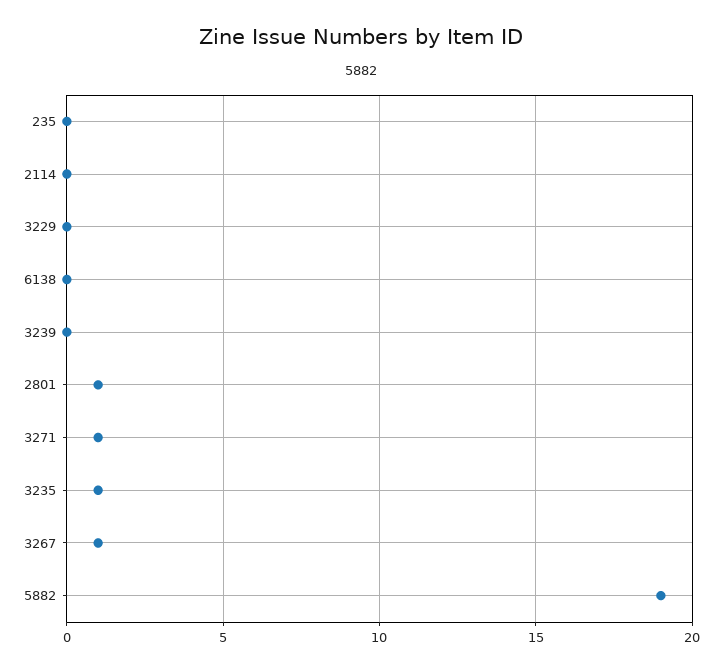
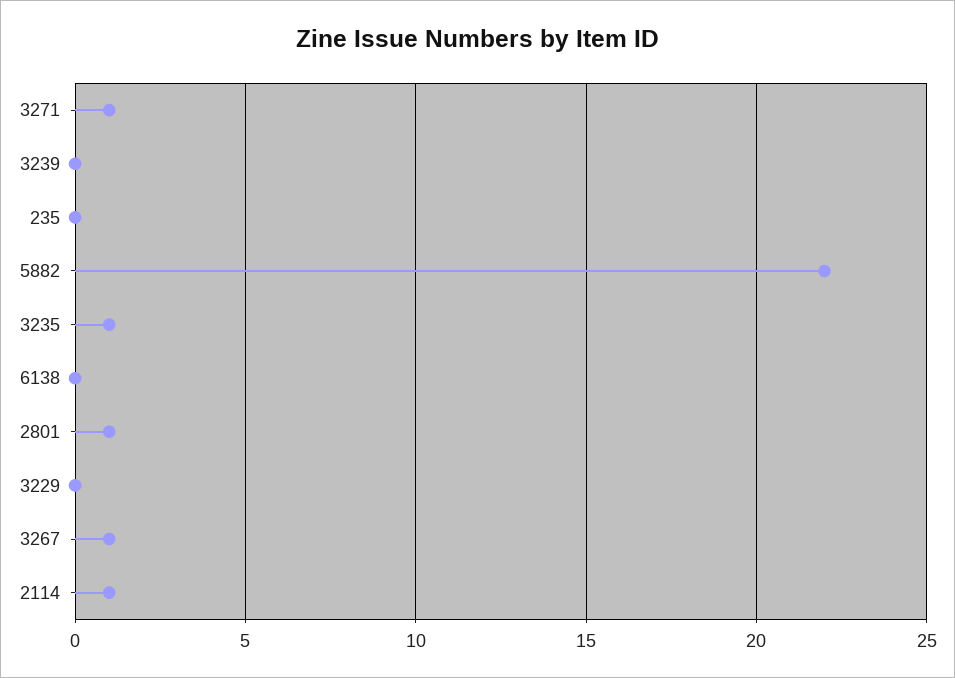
2114: 0 -> 1
5882: 19 -> 22

